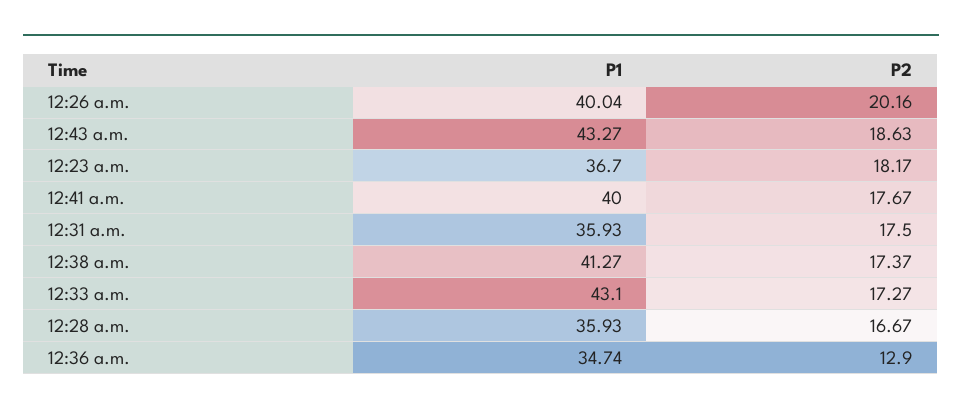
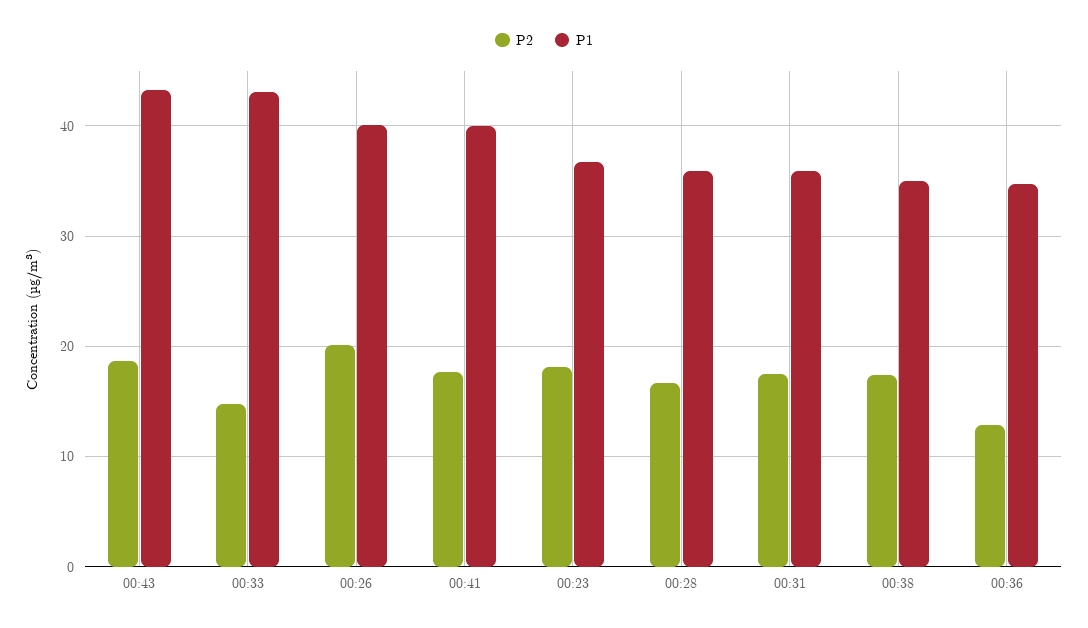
P1, 12:38 a.m.: 41.27 -> 35
P2, 12:33 a.m.: 17.27 -> 15

